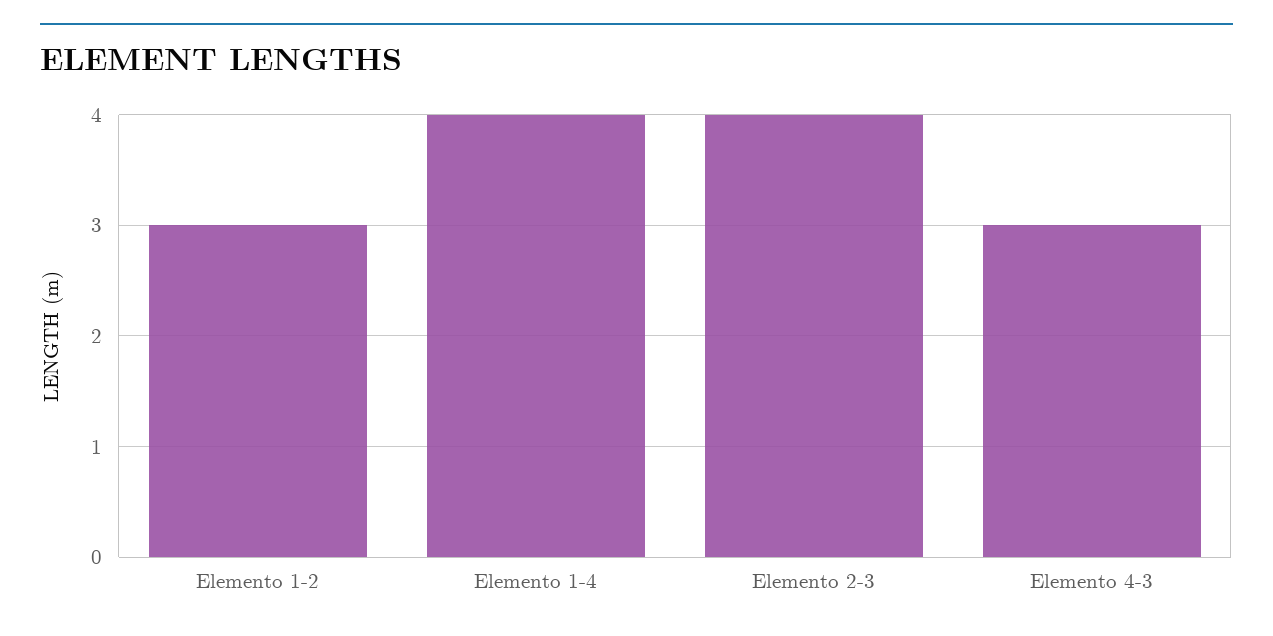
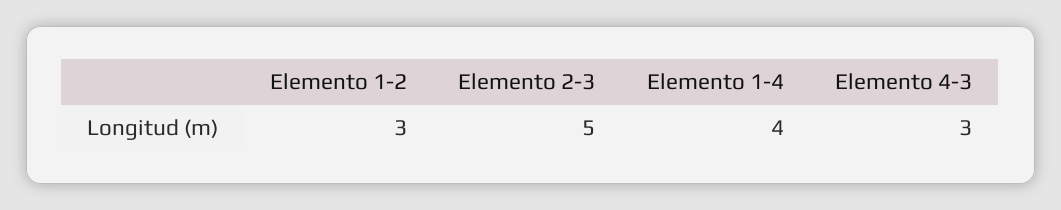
Elemento 2-3: 4 -> 5

